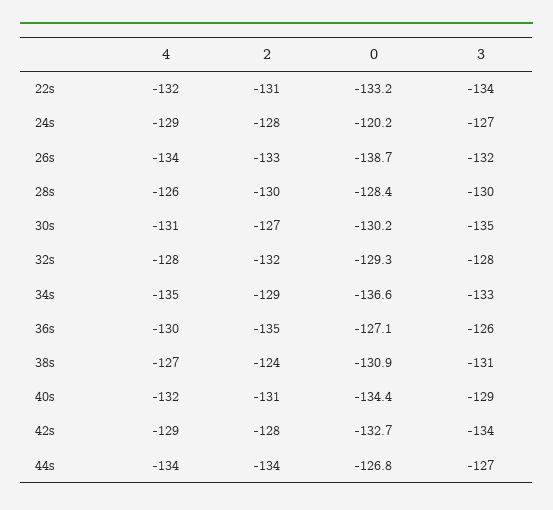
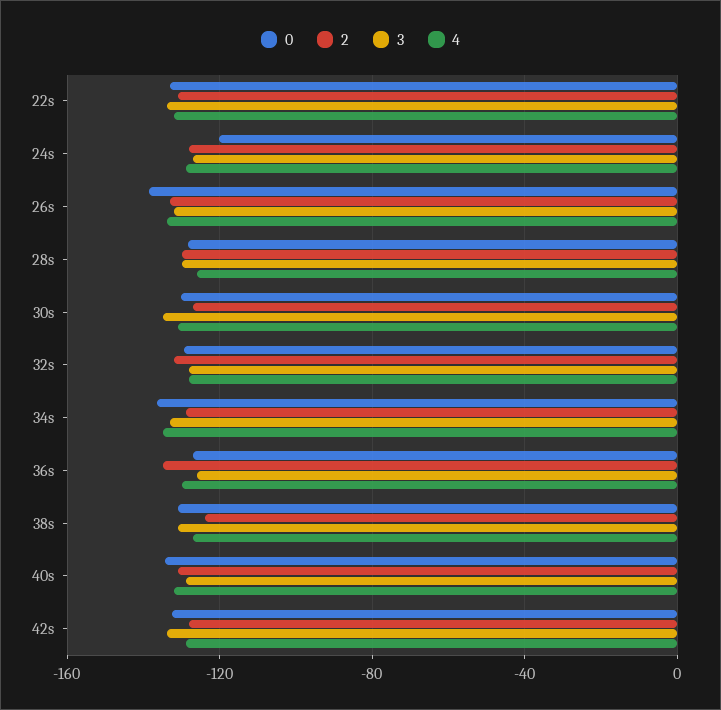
4, 44s: -134 -> none
2, 44s: -134 -> none
0, 44s: -126.8 -> none
3, 44s: -127 -> none

